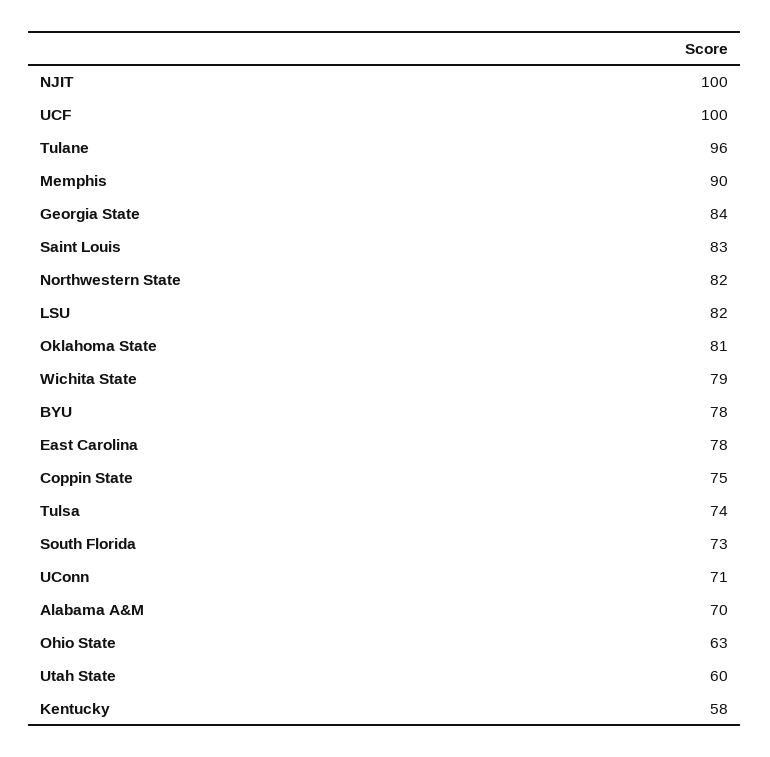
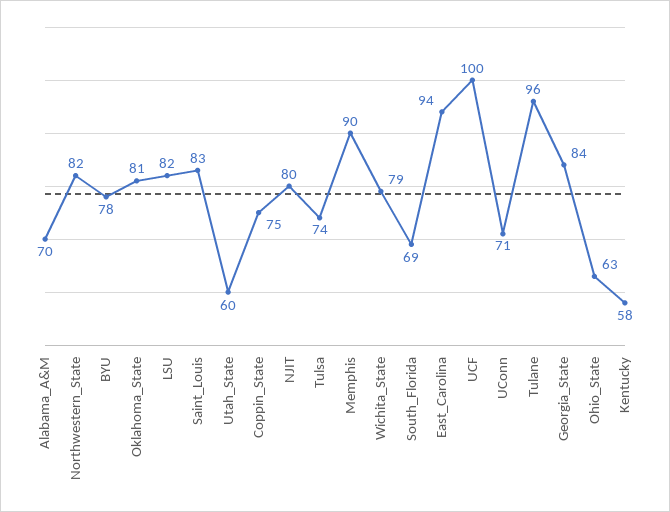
NJIT: 100 -> 80
East Carolina: 78 -> 94
South Florida: 73 -> 69

